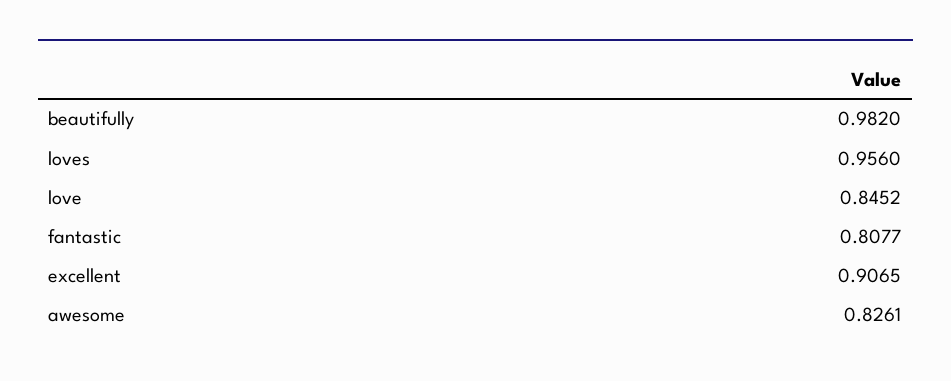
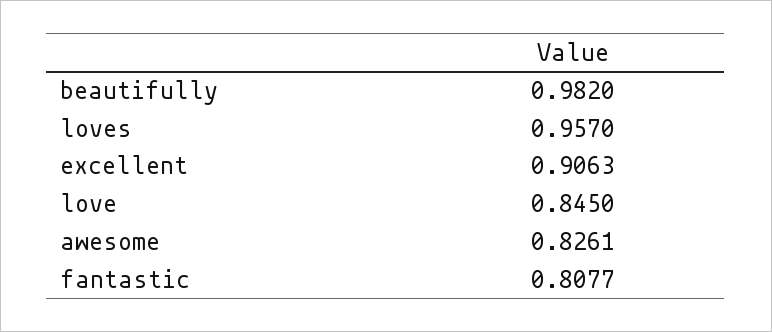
loves: 0.956 -> 0.957
love: 0.8452 -> 0.845
excellent: 0.9065 -> 0.9063

